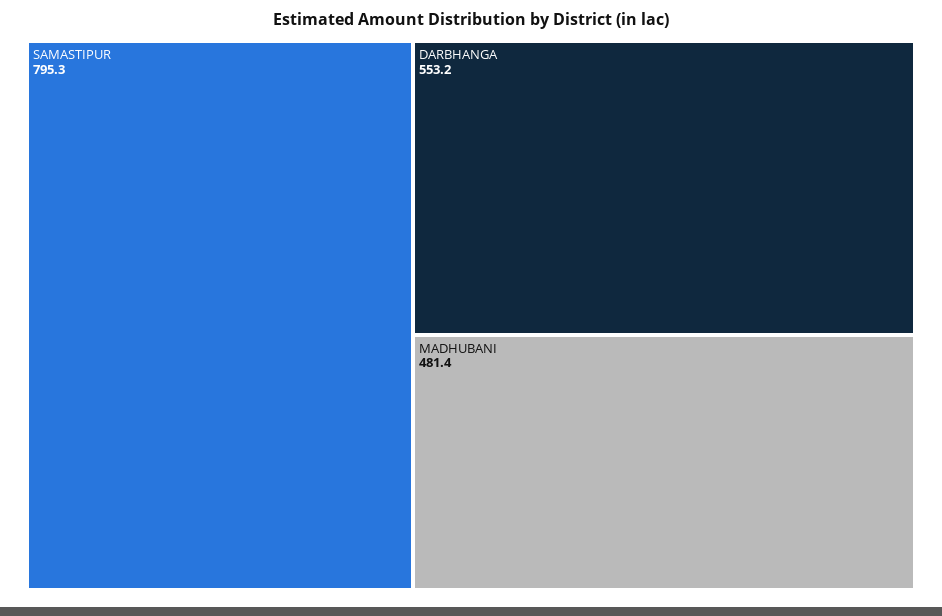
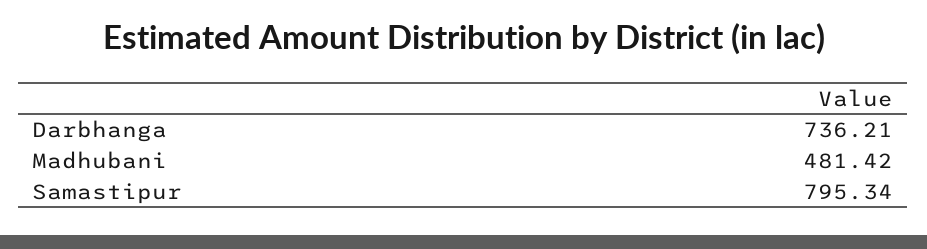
DARBHANGA: 553.2 -> 736.21

